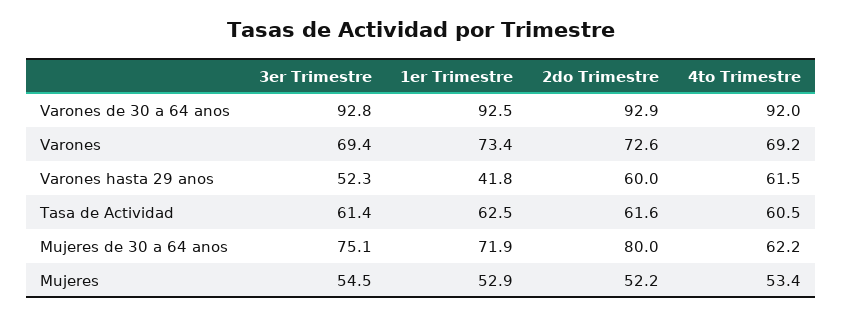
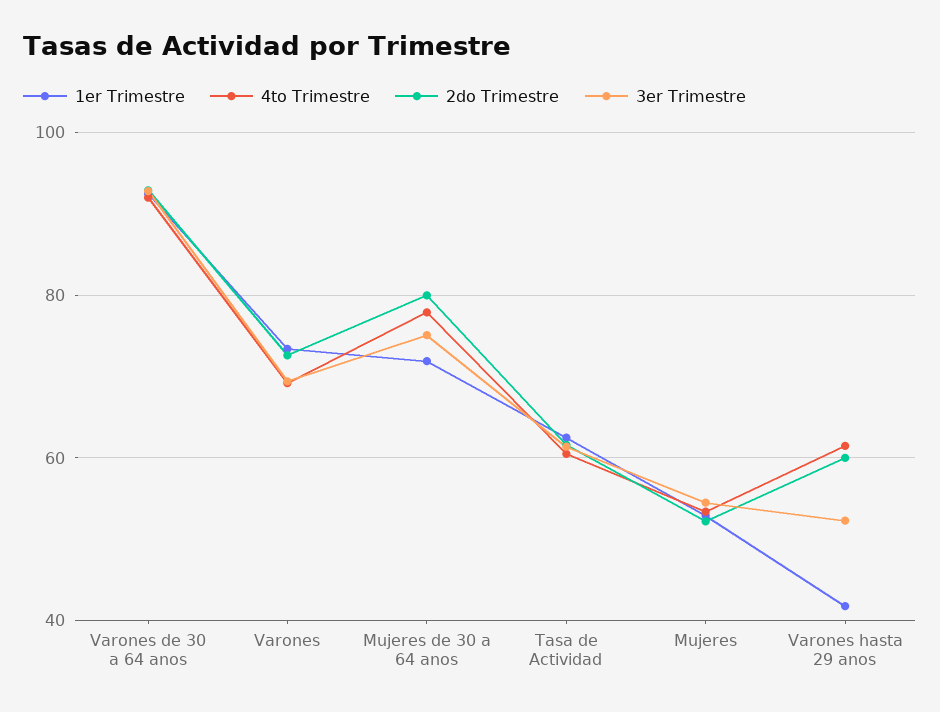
4to Trimestre, Mujeres de 30 a 64 anos: 62.2 -> 78

